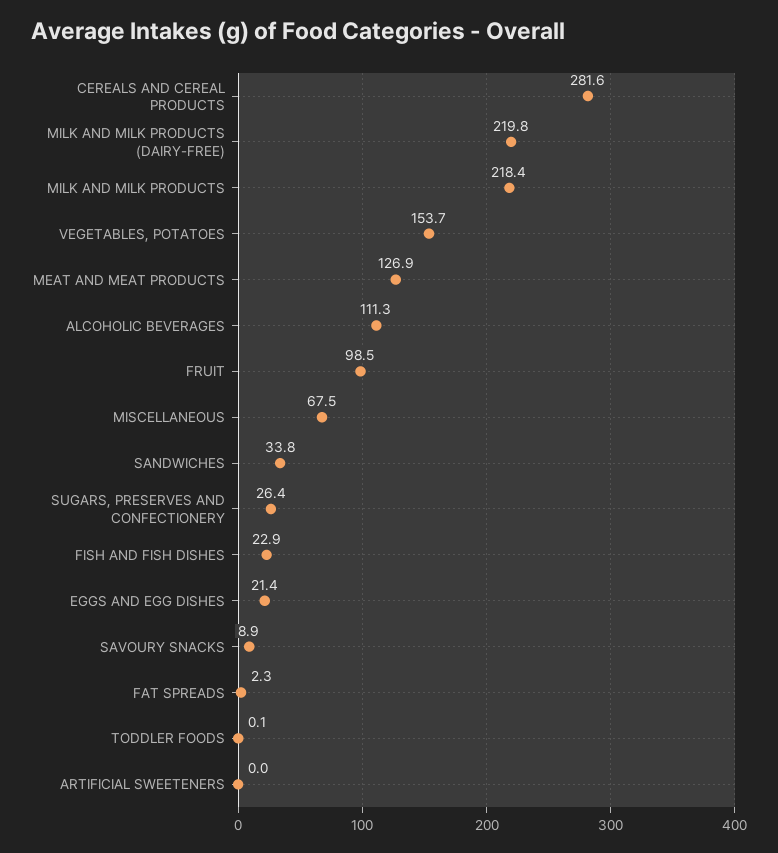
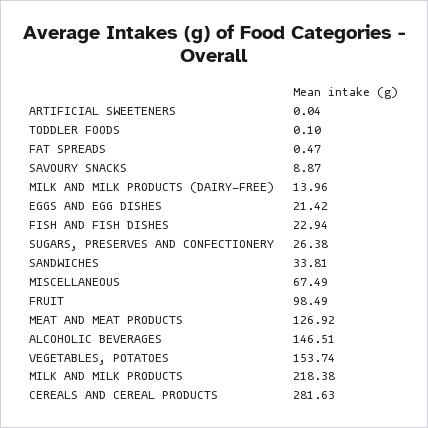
MILK AND MILK PRODUCTS (DAIRY-FREE): 219.8 -> 13.96
ALCOHOLIC BEVERAGES: 111.3 -> 146.51
FAT SPREADS: 2.3 -> 0.47

